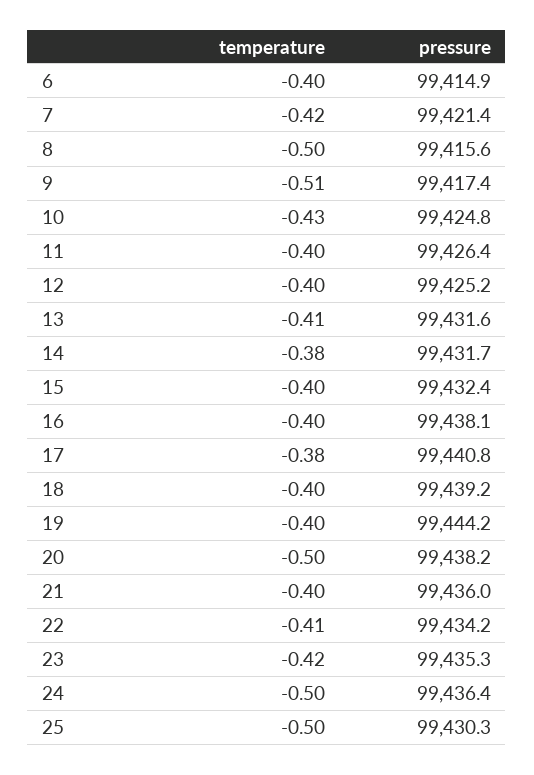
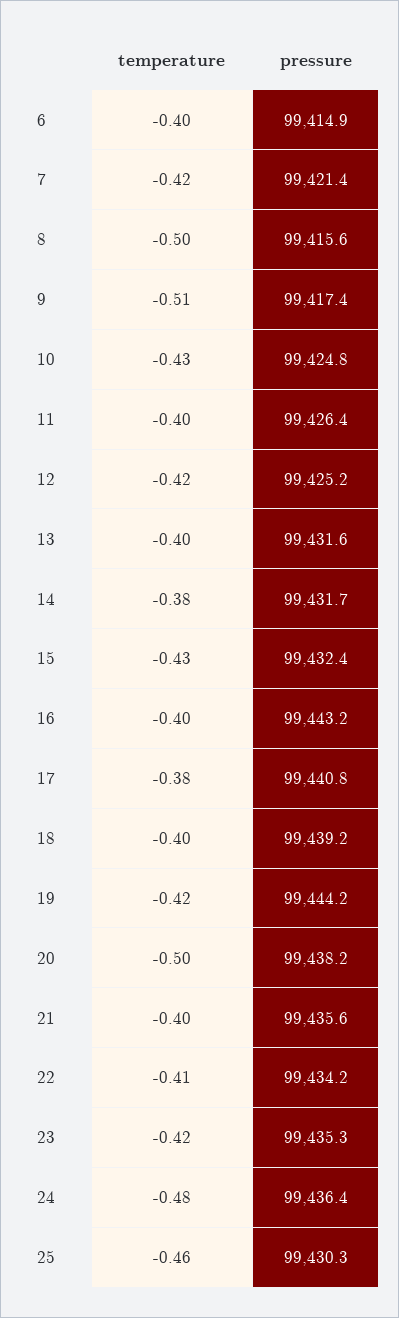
temperature, 12: -0.4 -> -0.42
temperature, 13: -0.41 -> -0.4
temperature, 15: -0.4 -> -0.43
pressure, 16: 99438.1 -> 99443.2
temperature, 19: -0.4 -> -0.42
pressure, 21: 99436 -> 99435.6
temperature, 24: -0.5 -> -0.48
temperature, 25: -0.5 -> -0.46

